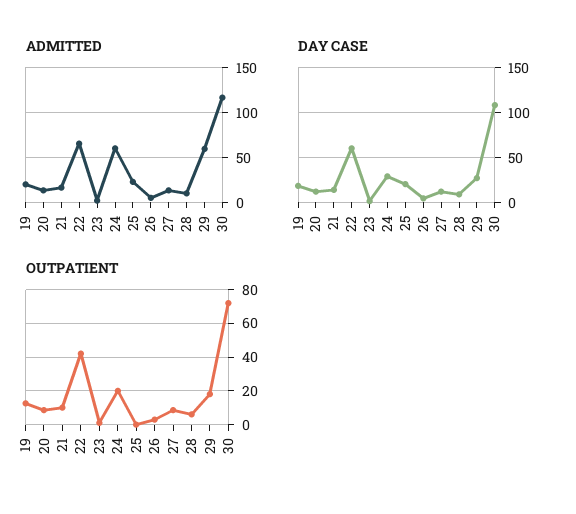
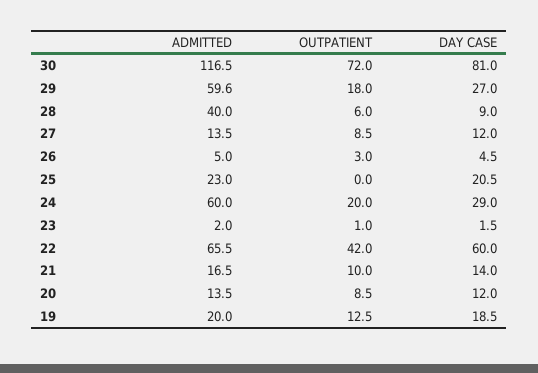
ADMITTED, 28: 10 -> 40
DAY CASE, 30: 110 -> 81

